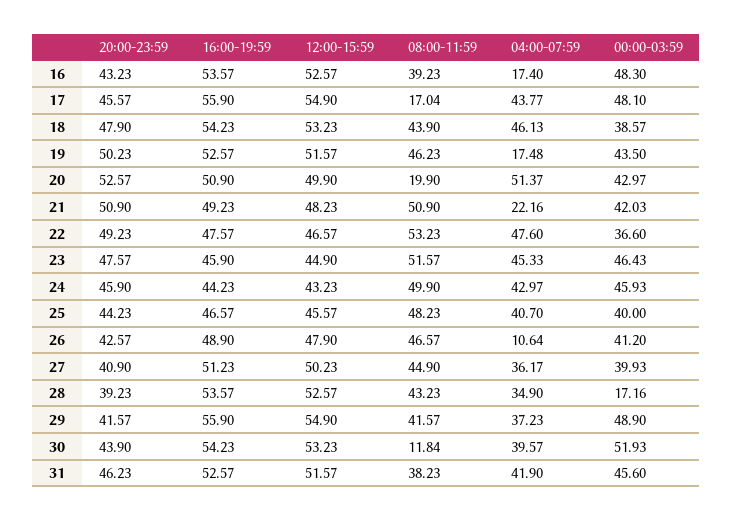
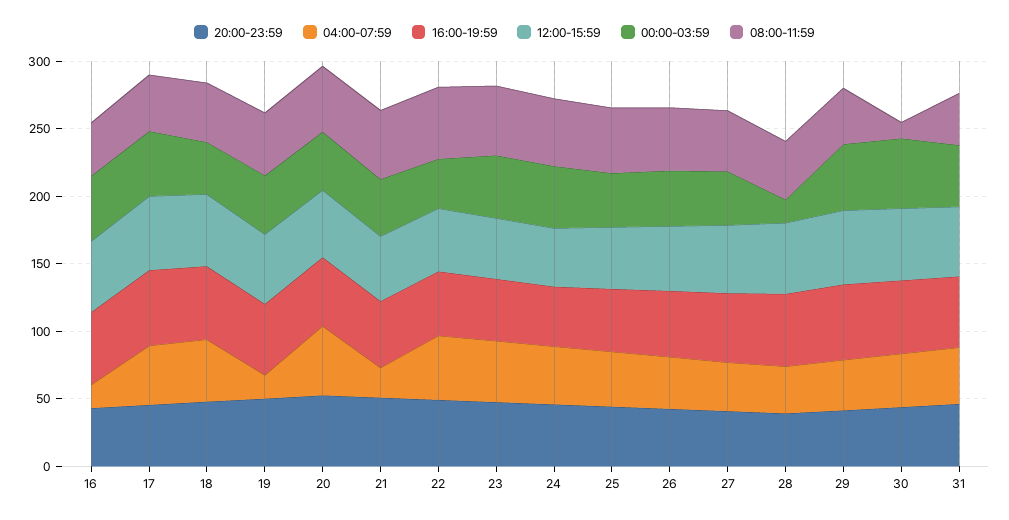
08:00-11:59, 17: 17.04 -> 40
08:00-11:59, 20: 19.9 -> 50
04:00-07:59, 26: 10.64 -> 40

